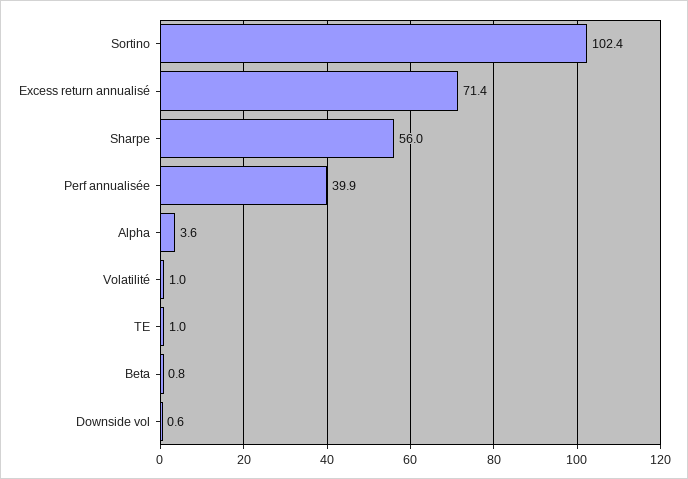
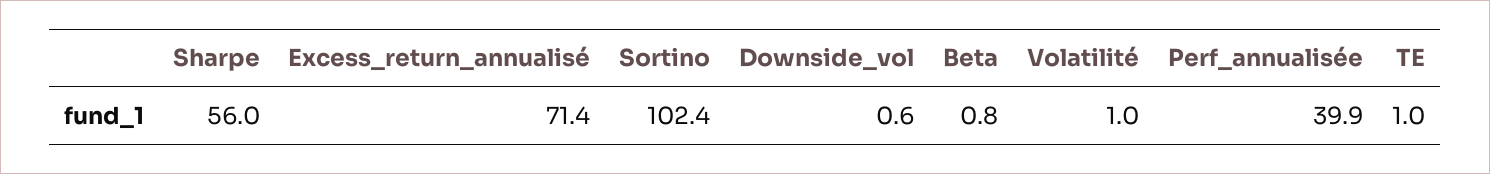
Alpha: 3.6 -> none

